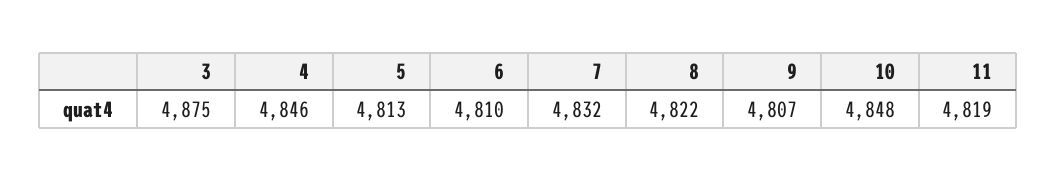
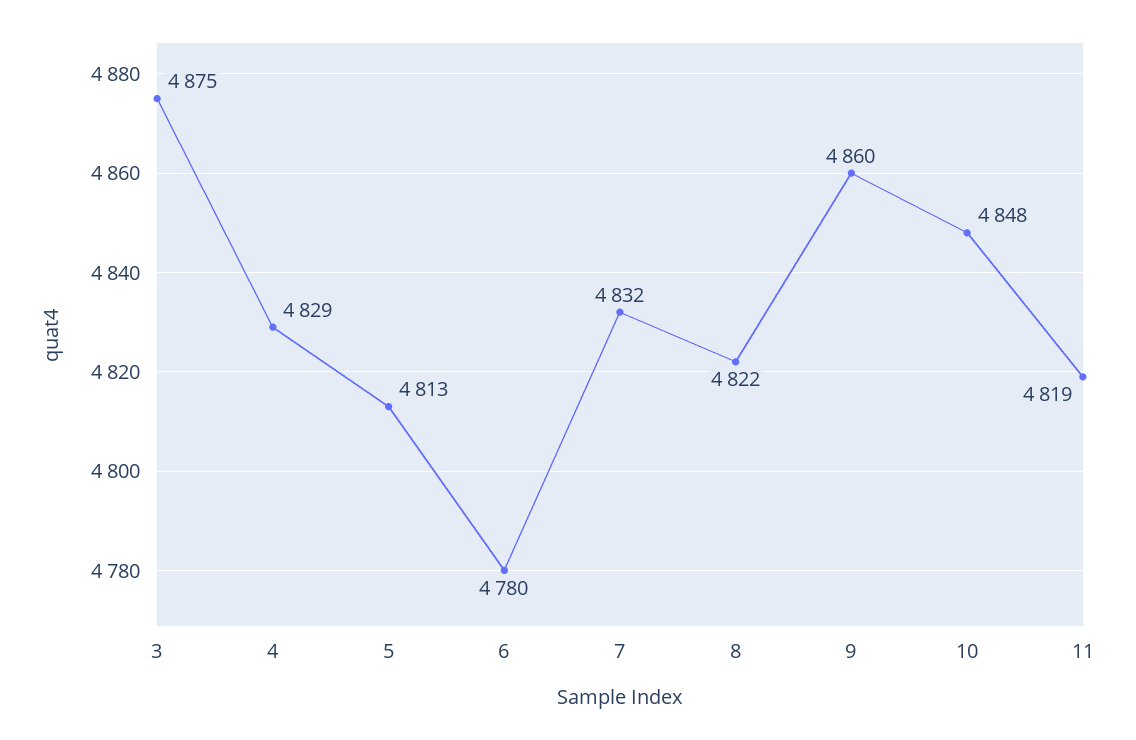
4: 4846 -> 4829
6: 4810 -> 4780
9: 4807 -> 4860

